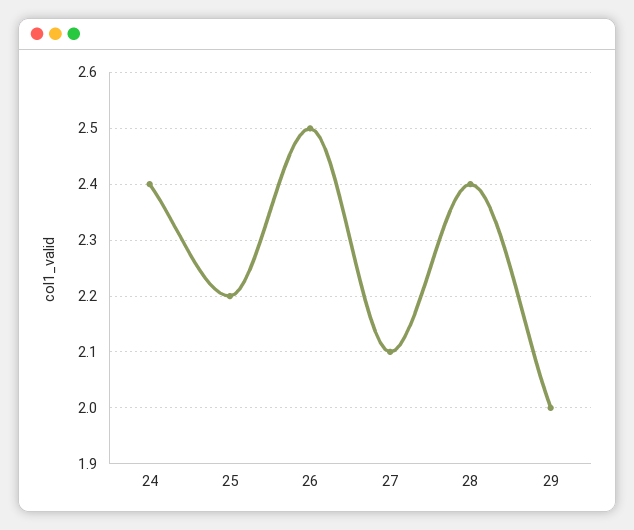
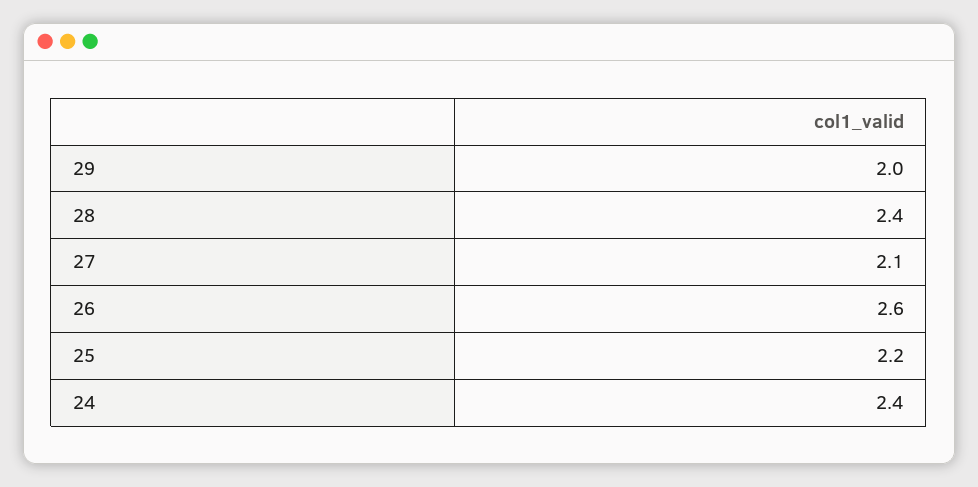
26: 2.5 -> 2.6

